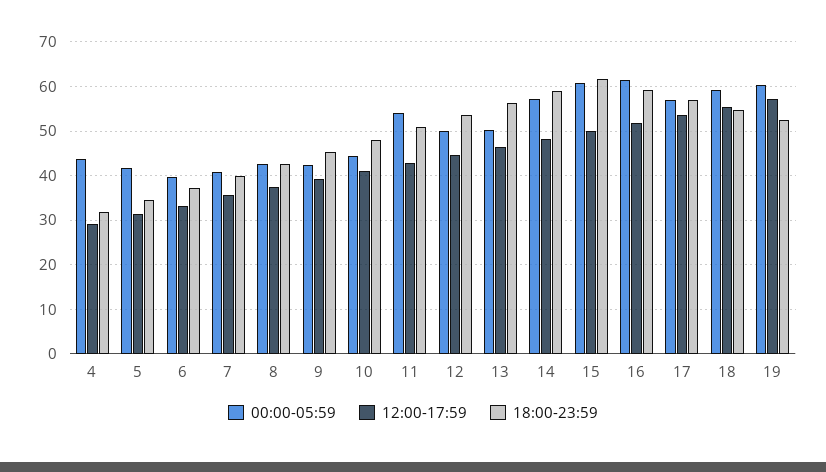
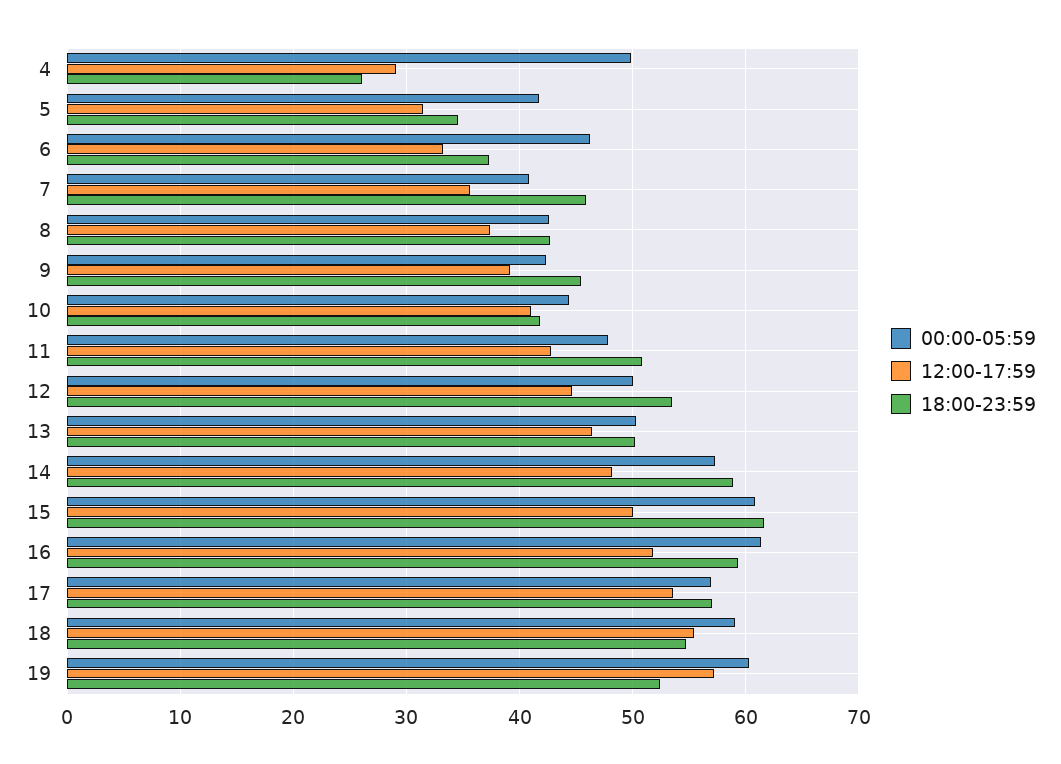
00:00-05:59, 4: 44 -> 50
18:00-23:59, 4: 32 -> 26
00:00-05:59, 6: 40 -> 46
18:00-23:59, 7: 40 -> 46
18:00-23:59, 10: 48 -> 42
00:00-05:59, 11: 54 -> 48
18:00-23:59, 13: 56 -> 50

